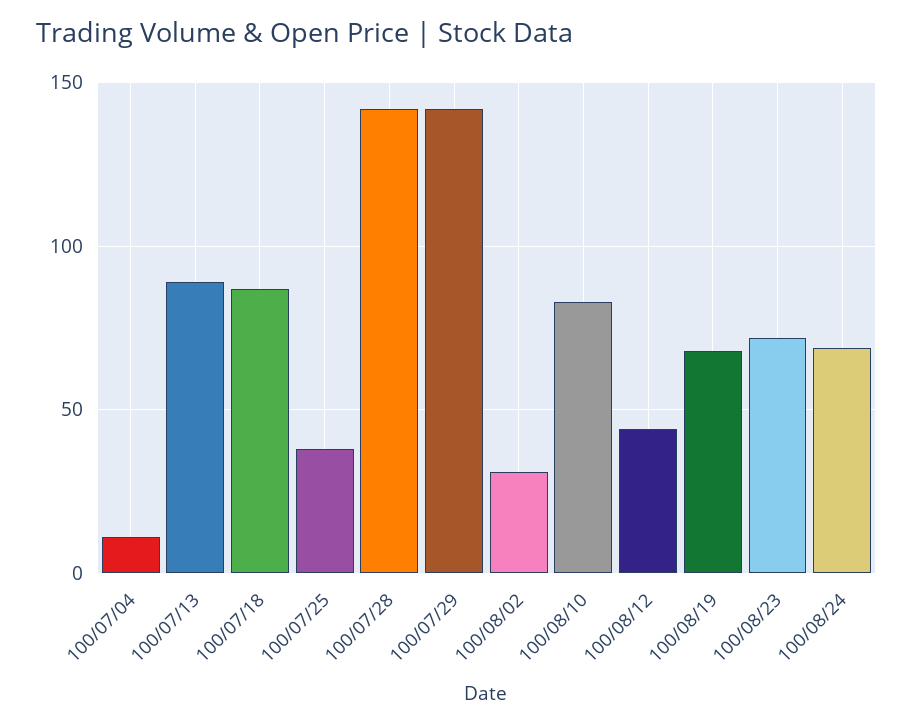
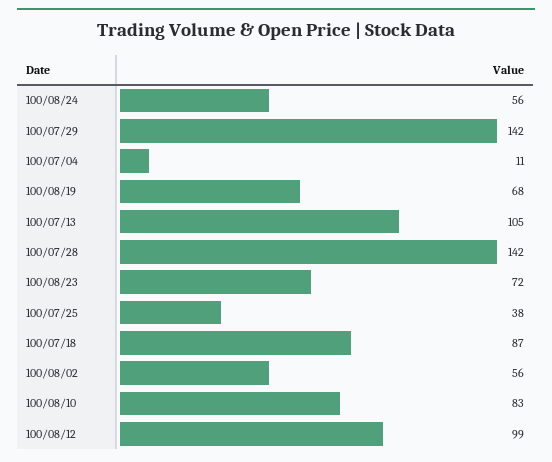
100/07/13: 90 -> 105
100/08/02: 30 -> 56
100/08/12: 45 -> 99
100/08/24: 70 -> 56

